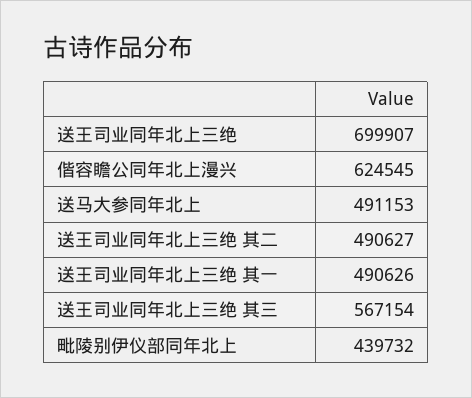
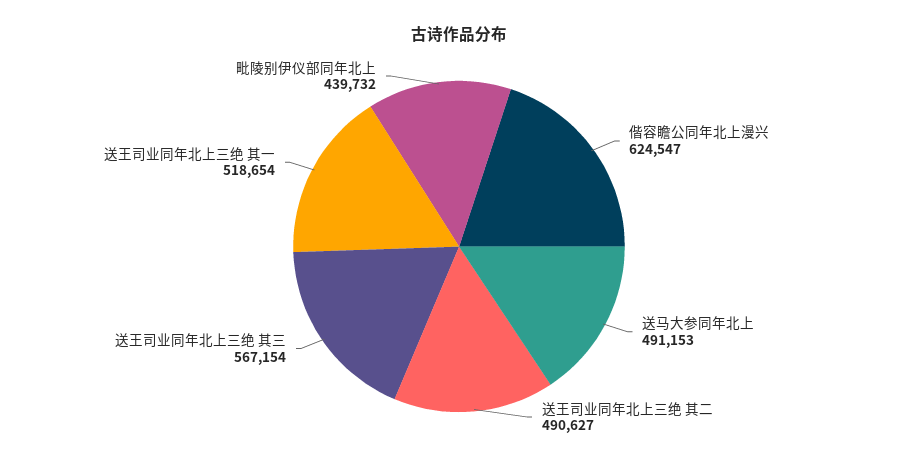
送王司业同年北上三绝: 699907 -> none
偕容瞻公同年北上漫兴: 624545 -> 624547
送王司业同年北上三绝 其一: 490626 -> 518654

